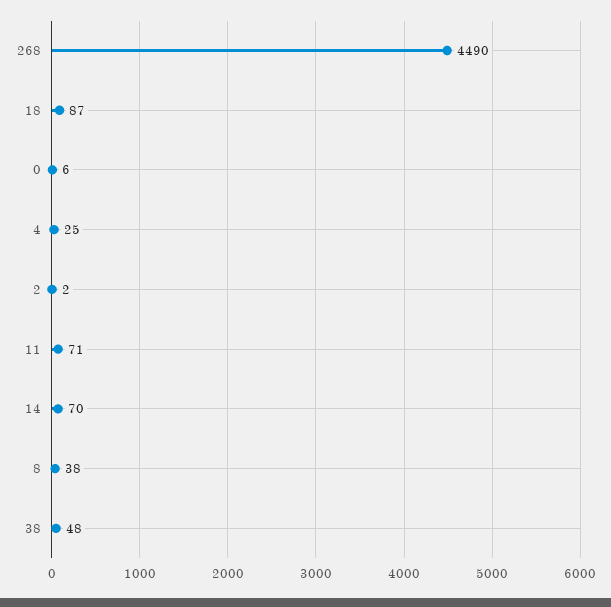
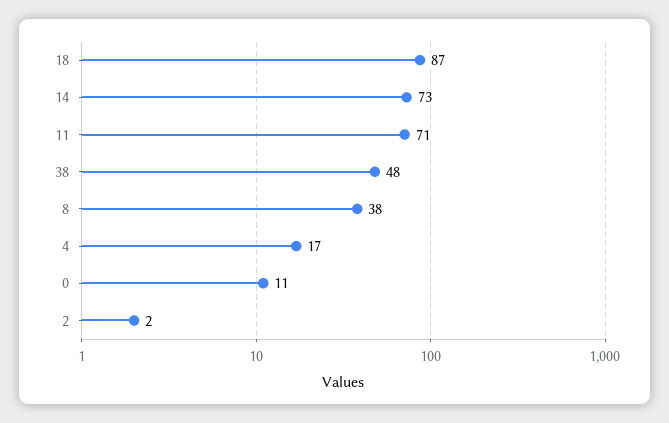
268: 4490 -> none
0: 6 -> 11
4: 25 -> 17
14: 70 -> 73

